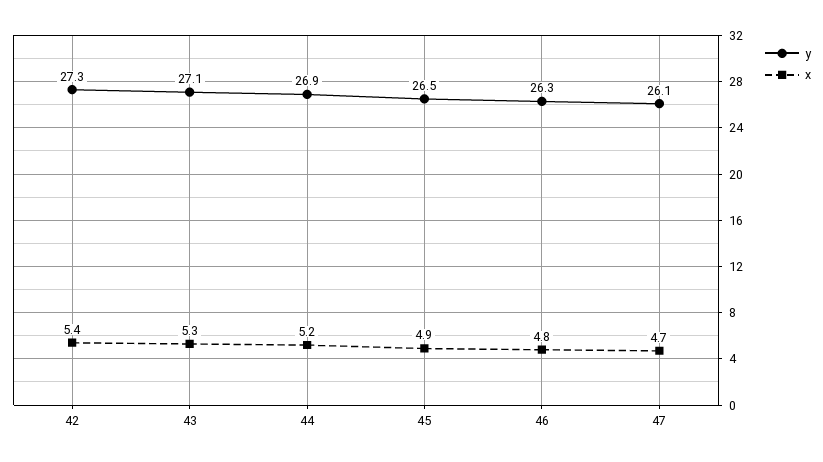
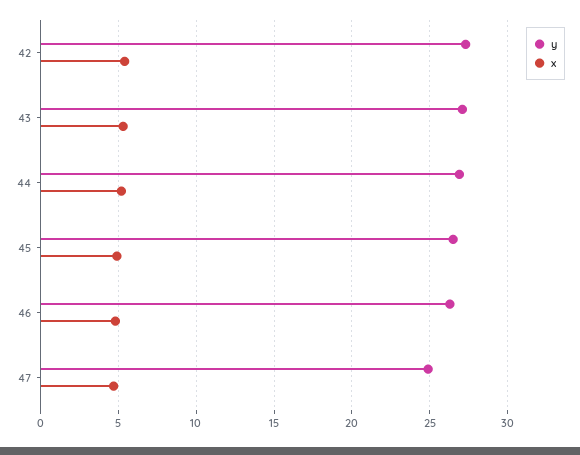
y, 47: 26.1 -> 25

